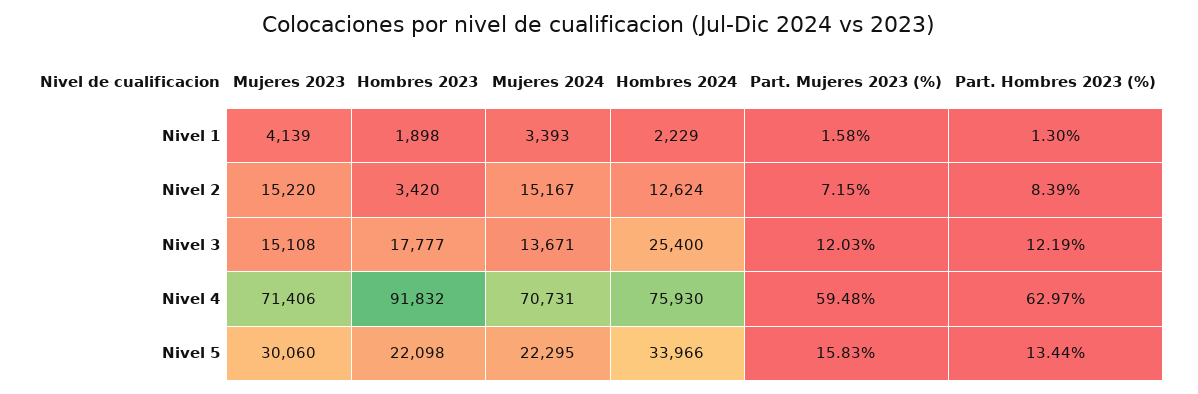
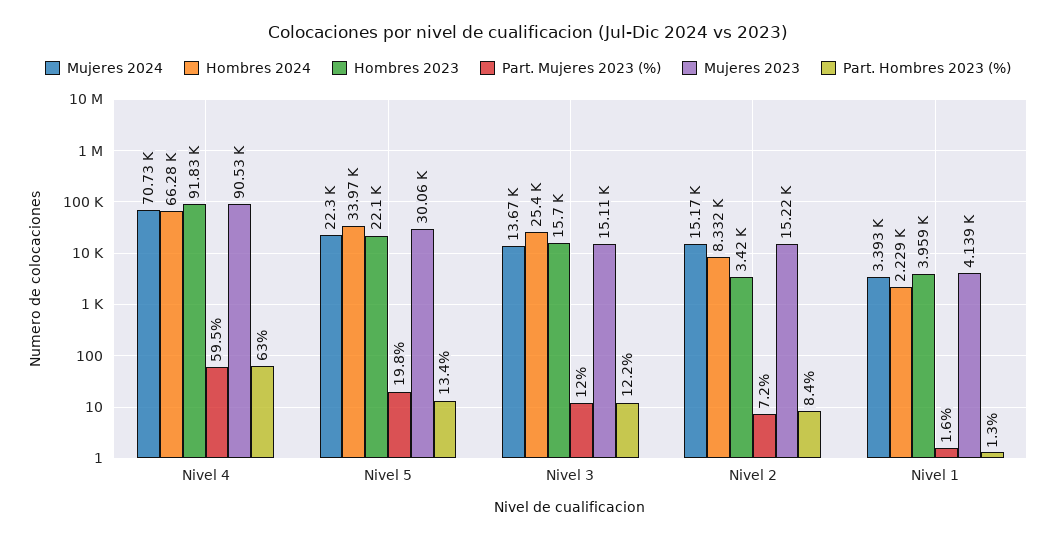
Hombres 2023, Nivel 1: 1898 -> 3959
Hombres 2024, Nivel 2: 12624 -> 8332
Hombres 2023, Nivel 3: 17777 -> 15700
Mujeres 2023, Nivel 4: 71406 -> 90530
Hombres 2024, Nivel 4: 75930 -> 66280
Part. Mujeres 2023 (%), Nivel 5: 15.83 -> 19.8

